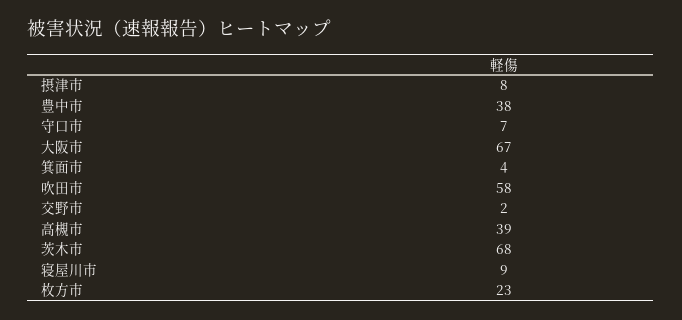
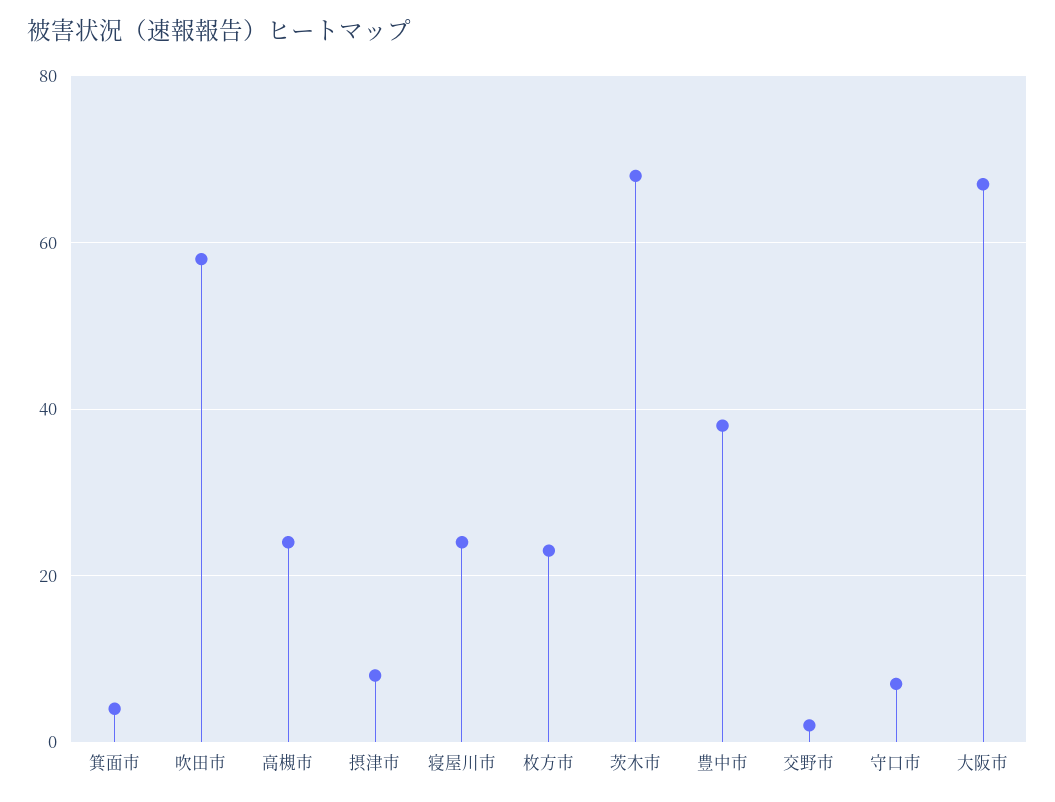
高槻市: 39 -> 25
寝屋川市: 9 -> 25

